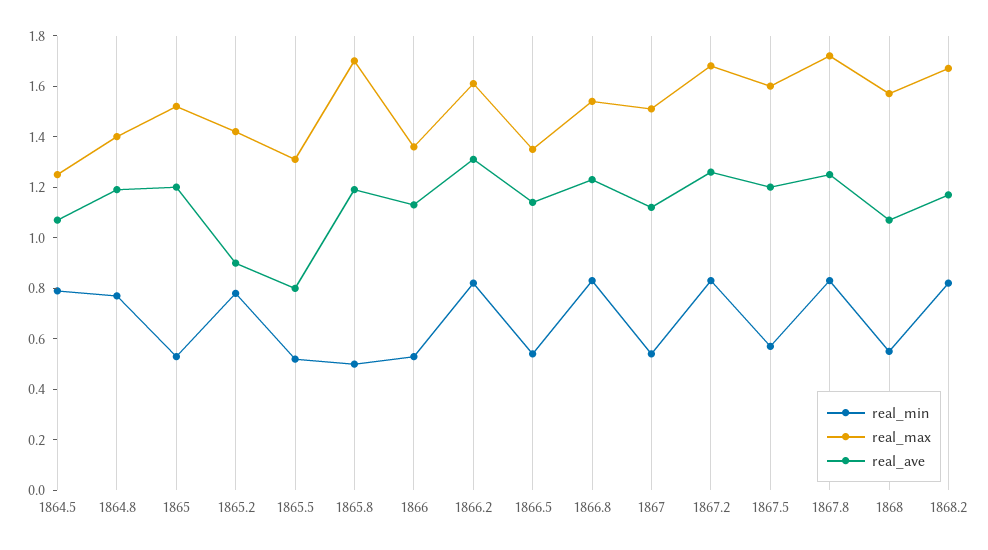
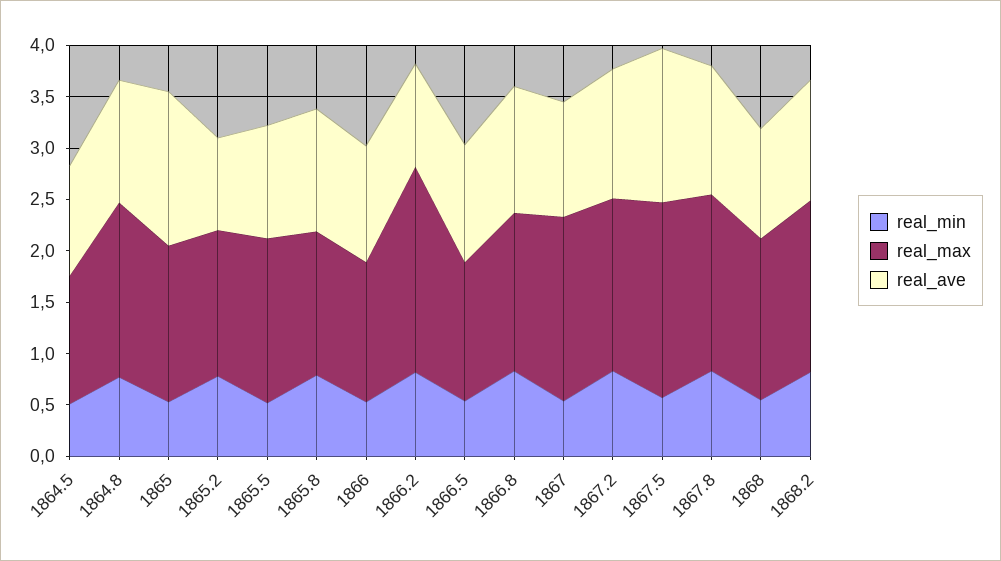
real_min, 1864.5: 0.8 -> 0.5
real_max, 1864.8: 1.4 -> 1.7
real_ave, 1865: 1.2 -> 1.5
real_max, 1865.5: 1.3 -> 1.6
real_ave, 1865.5: 0.8 -> 1.1
real_min, 1865.8: 0.5 -> 0.8
real_max, 1865.8: 1.7 -> 1.4
real_max, 1866.2: 1.6 -> 2
real_ave, 1866.2: 1.3 -> 1
real_max, 1867: 1.5 -> 1.8
real_max, 1867.5: 1.6 -> 1.9
real_ave, 1867.5: 1.2 -> 1.5

